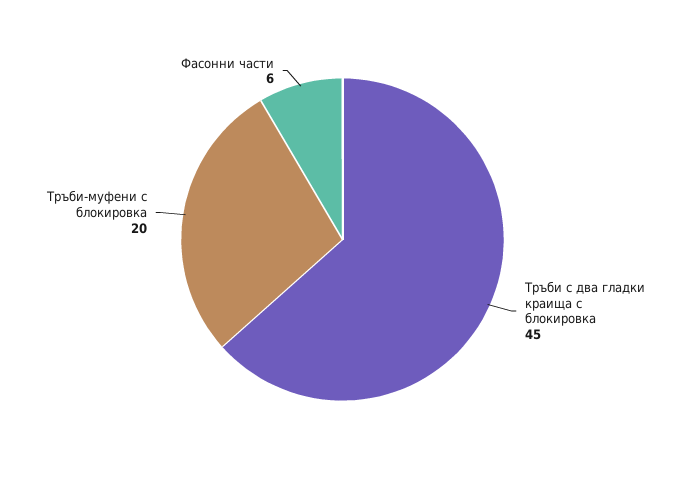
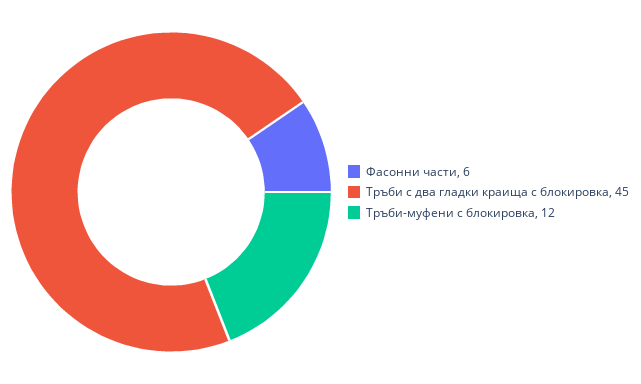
Тръби-муфени с блокировка: 20 -> 12

